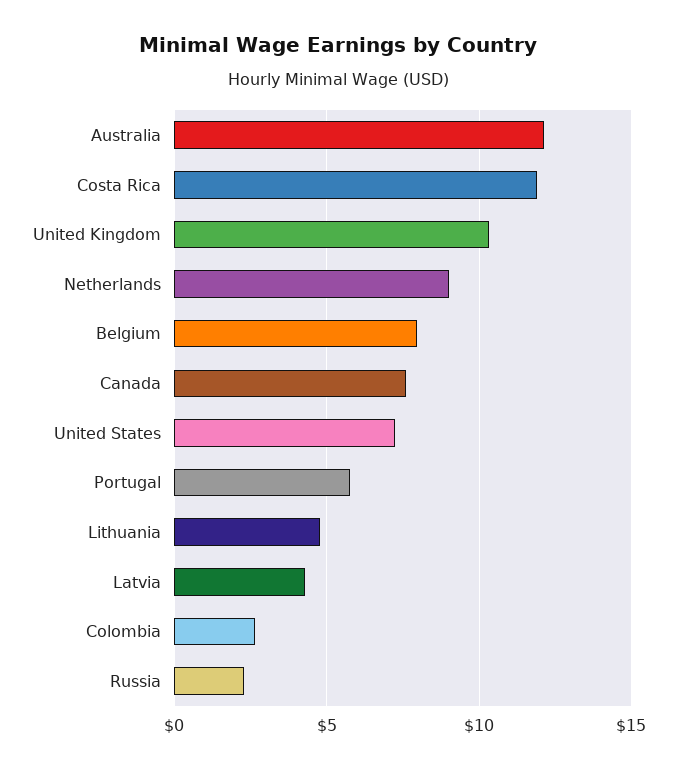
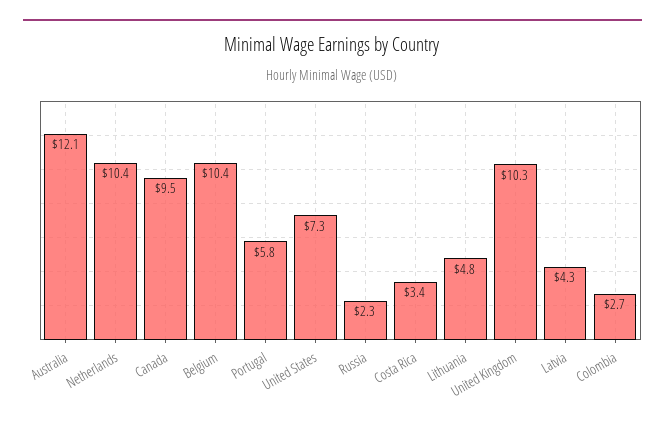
Costa Rica: 12 -> 3.4
Netherlands: 9 -> 10.4
Belgium: 8 -> 10.4
Canada: 7.5 -> 9.5

